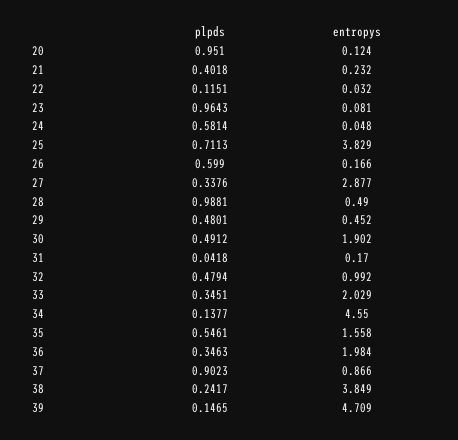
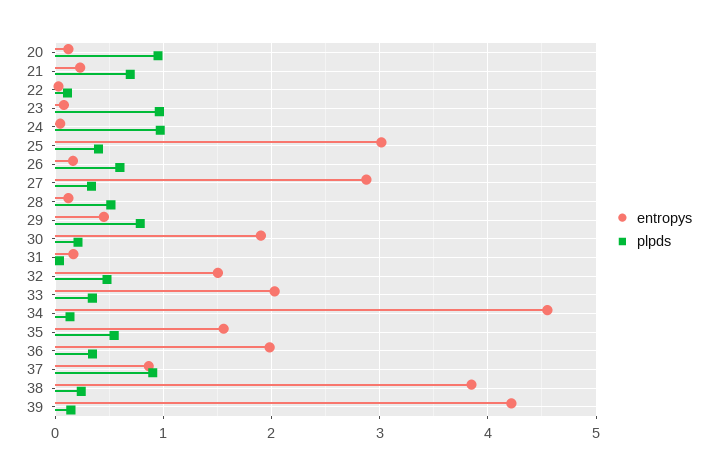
plpds, 21: 0.4018 -> 0.7
plpds, 24: 0.5814 -> 1
plpds, 25: 0.7113 -> 0.4
entropys, 25: 3.829 -> 3
plpds, 28: 0.9881 -> 0.5
entropys, 28: 0.49 -> 0.1
plpds, 29: 0.4801 -> 0.8
plpds, 30: 0.4912 -> 0.2
entropys, 32: 0.992 -> 1.5
entropys, 39: 4.709 -> 4.2

